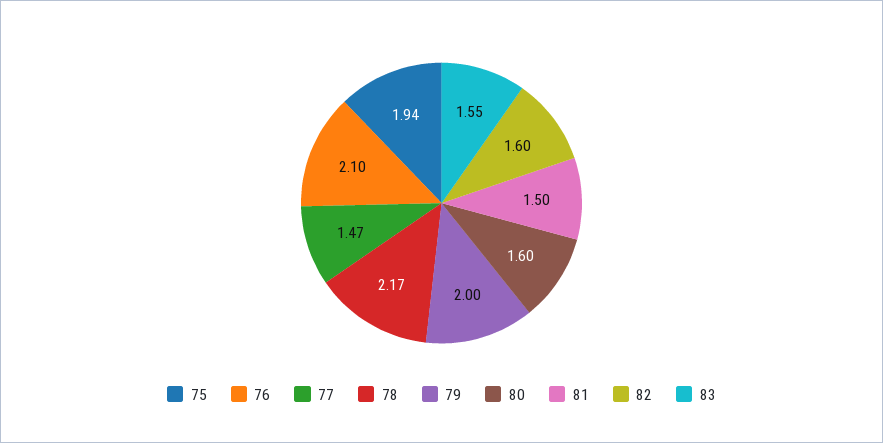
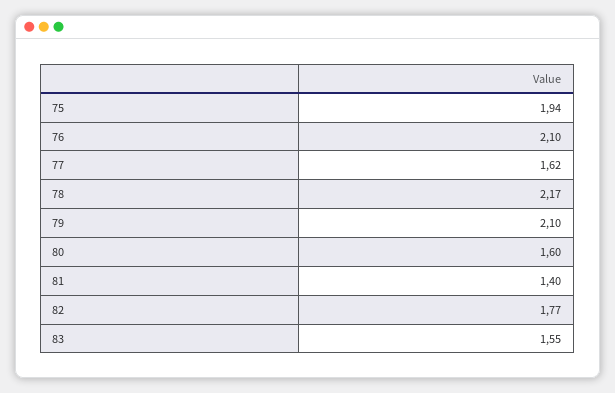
77: 1.47 -> 1.62
79: 2 -> 2.1
81: 1.5 -> 1.4
82: 1.6 -> 1.77

